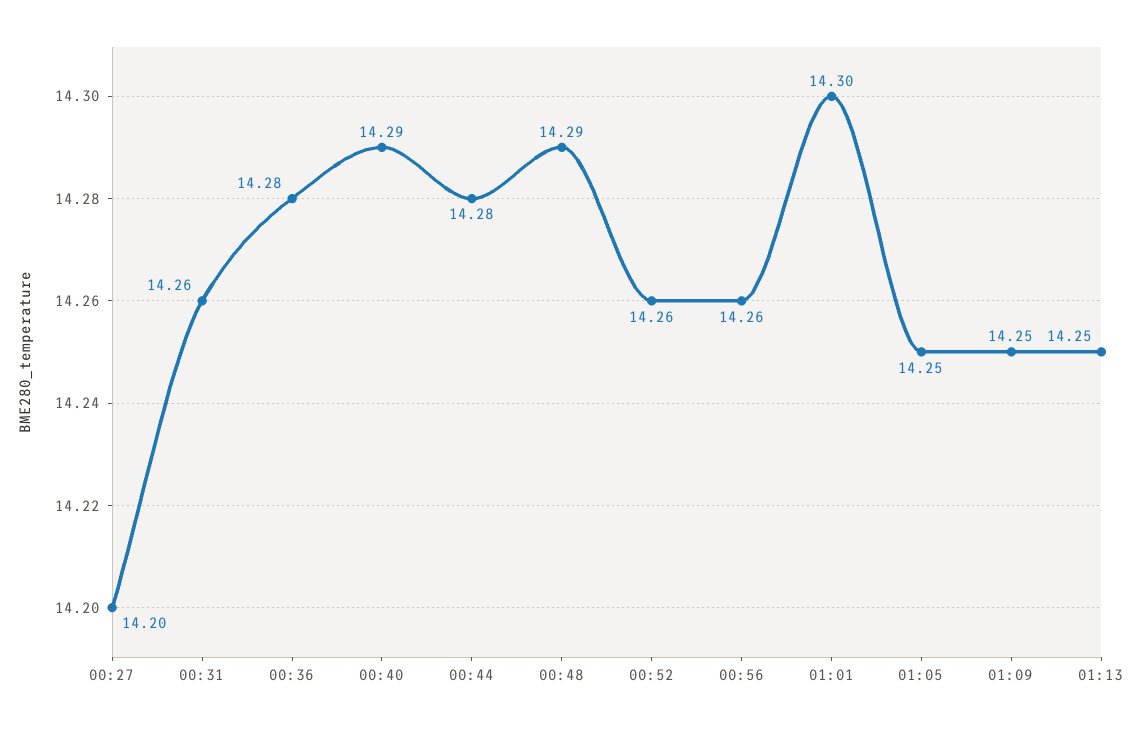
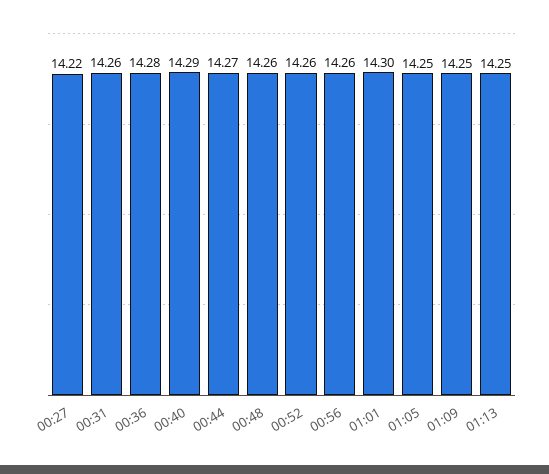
00:27: 14.2 -> 14.22
00:44: 14.28 -> 14.27
00:48: 14.29 -> 14.26

